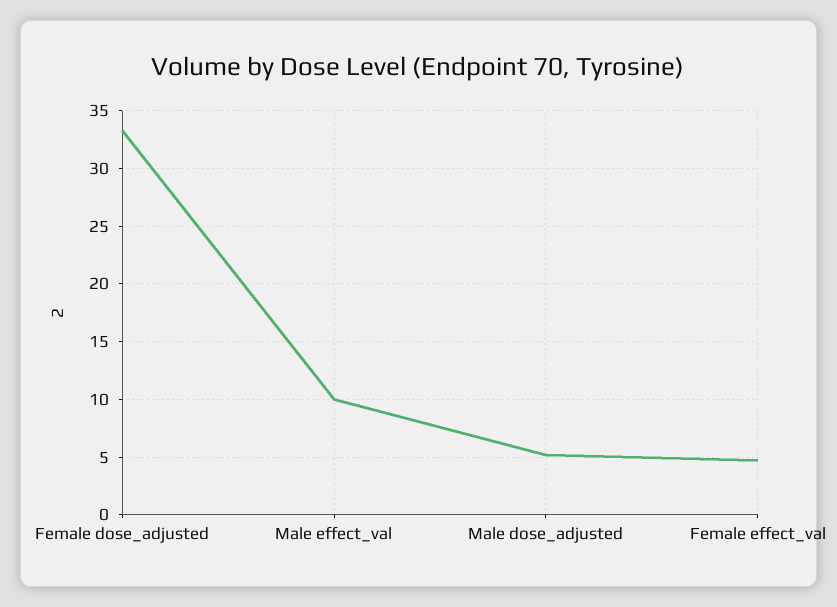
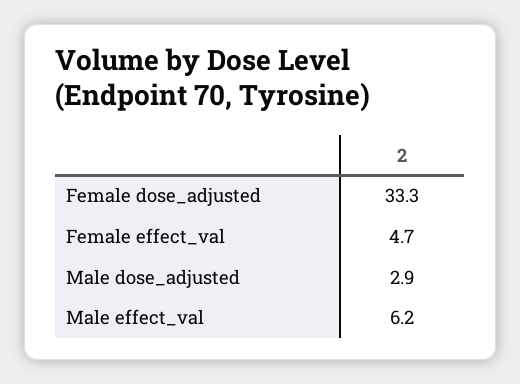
Male effect_val: 10 -> 6.2
Male dose_adjusted: 5 -> 2.9

